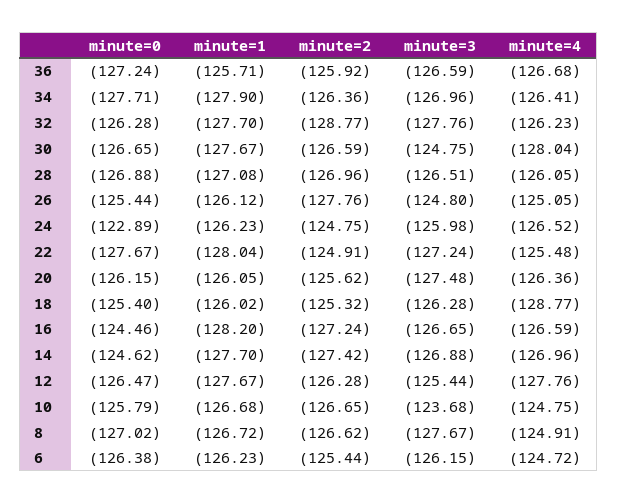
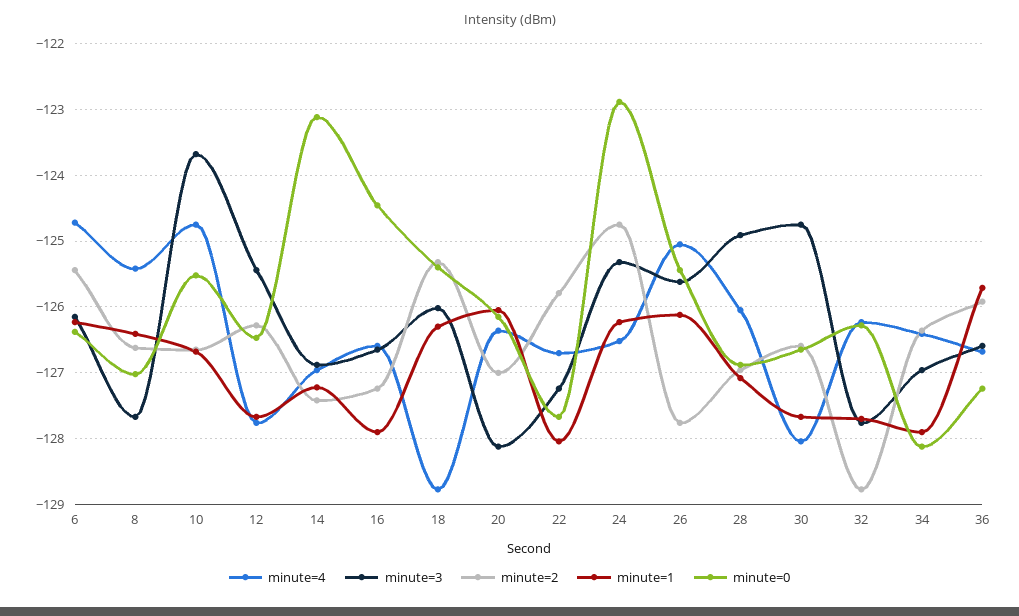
minute=0, 34: -127.71 -> -128.1
minute=3, 28: -126.51 -> -124.9
minute=3, 26: -124.8 -> -125.6
minute=3, 24: -125.98 -> -125.3
minute=2, 22: -124.91 -> -125.8
minute=4, 22: -125.48 -> -126.7
minute=2, 20: -125.62 -> -127
minute=3, 20: -127.48 -> -128.1
minute=1, 18: -126.02 -> -126.3
minute=3, 18: -126.28 -> -126
minute=1, 16: -128.2 -> -127.9
minute=0, 14: -124.62 -> -123.1
minute=1, 14: -127.7 -> -127.2
minute=0, 10: -125.79 -> -125.5
minute=1, 8: -126.72 -> -126.4
minute=4, 8: -124.91 -> -125.4

